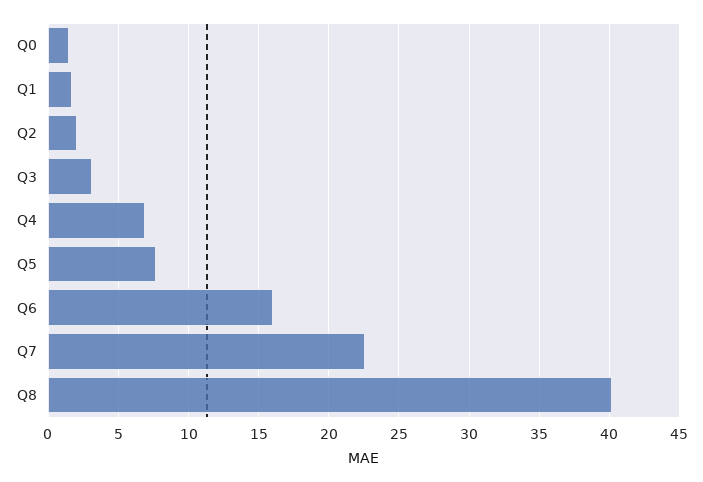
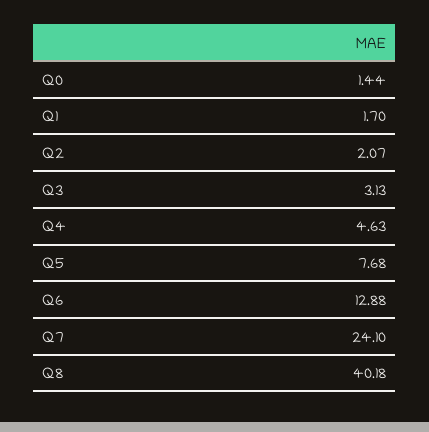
Q4: 7 -> 4.63
Q6: 16 -> 12.88
Q7: 22.5 -> 24.1

